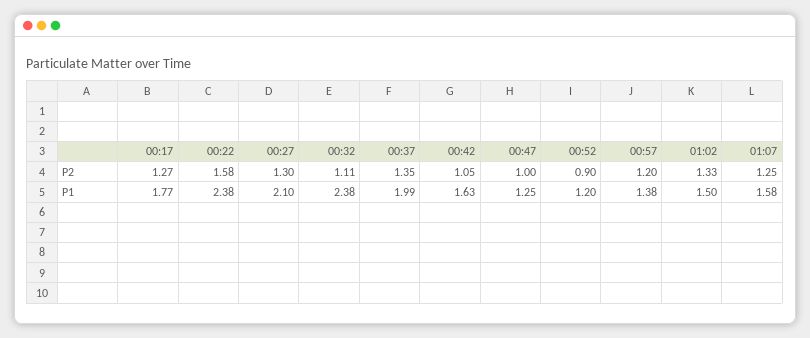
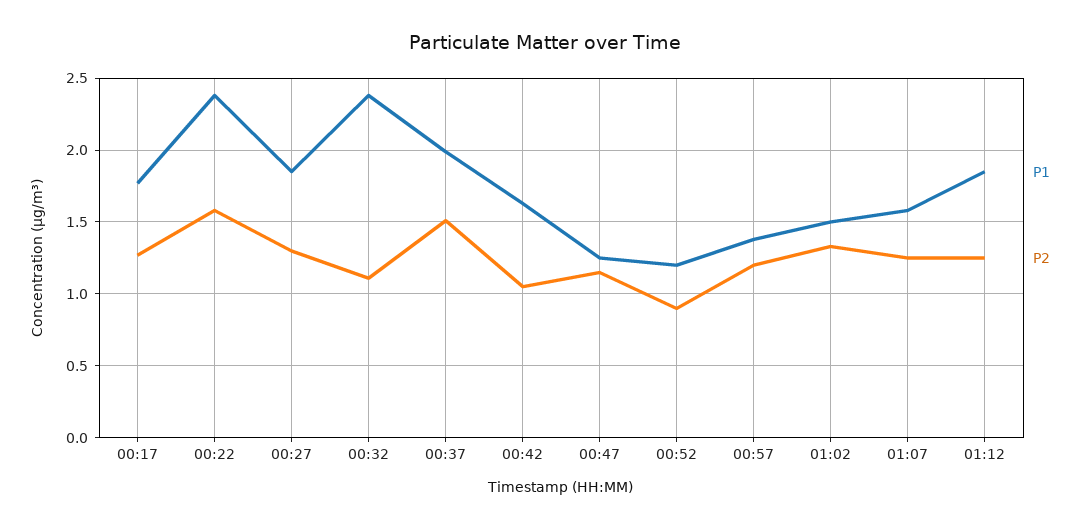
P2, 00:37: 1.35 -> 1.5
P2, 00:47: 1 -> 1.15
P1, 00:27: 2.1 -> 1.85
P1, 01:12: none -> 1.85
P2, 01:12: none -> 1.25

